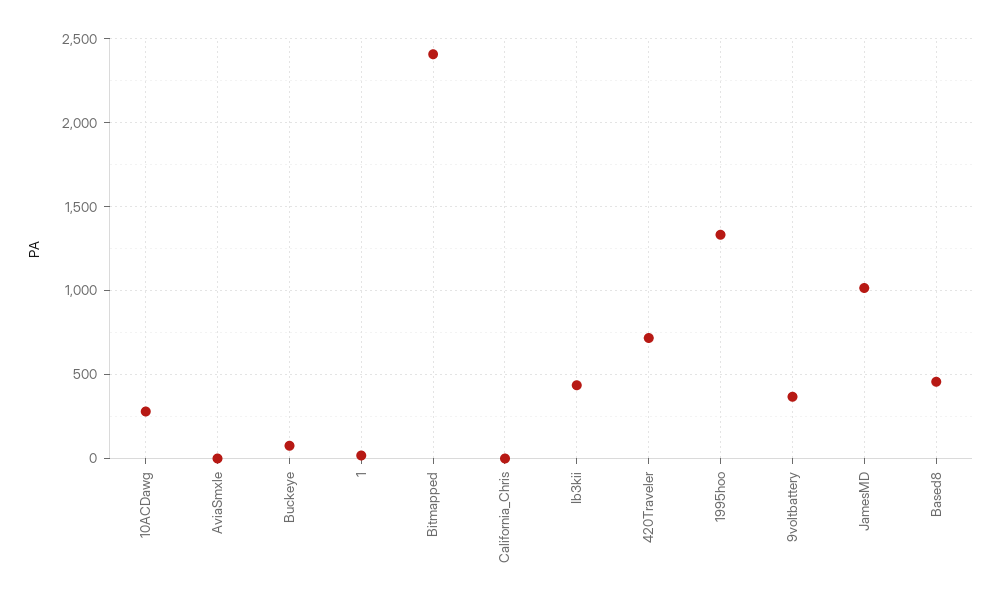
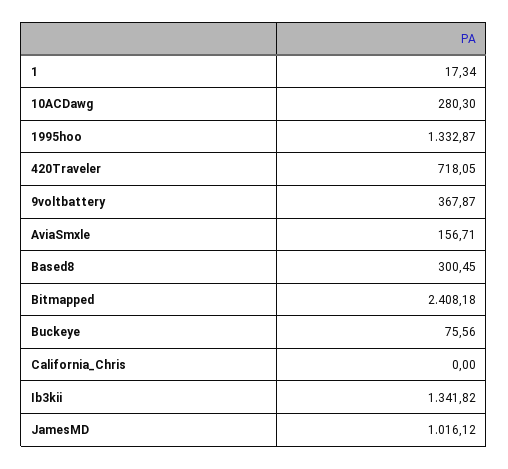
AviaSmxle: 0 -> 156.71
Ib3kii: 450 -> 1341.82
Based8: 450 -> 300.45

